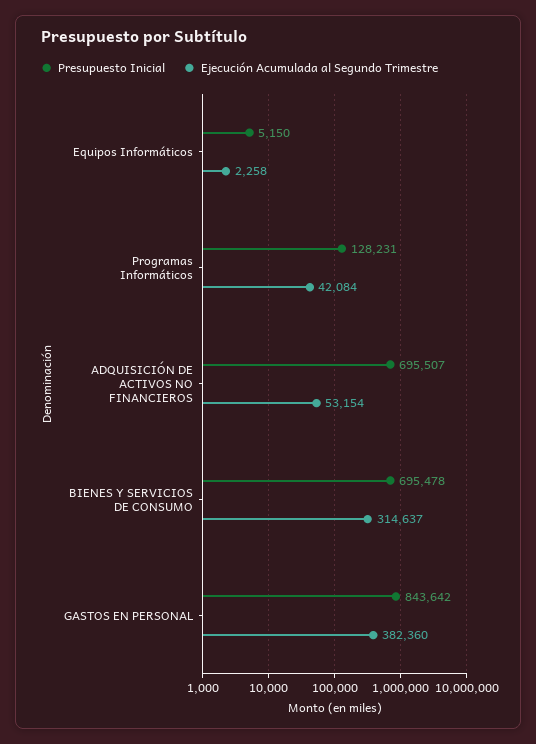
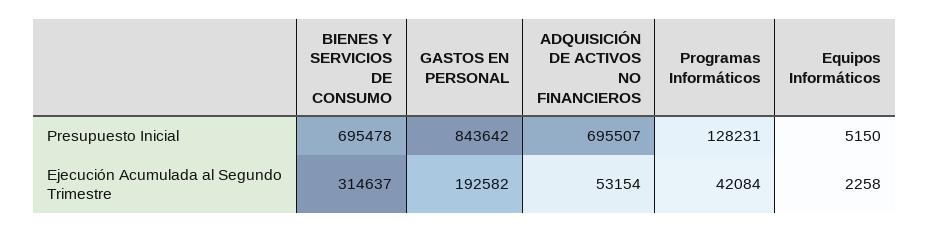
Ejecución Acumulada al Segundo Trimestre, GASTOS EN PERSONAL: 382360 -> 192582

